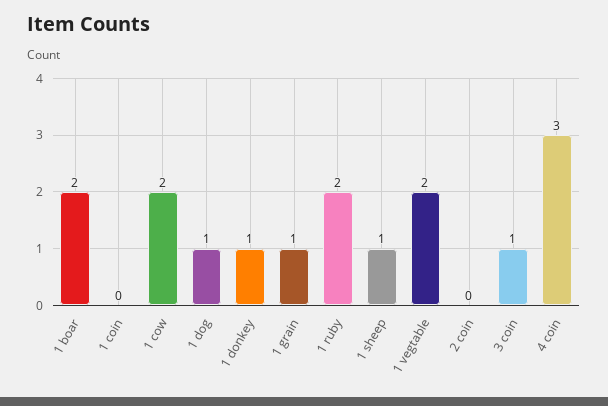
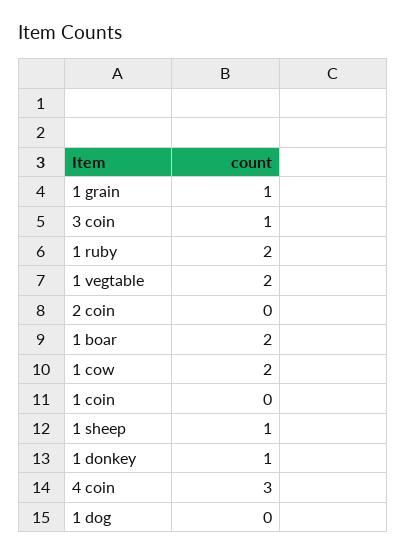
1 dog: 1 -> 0

